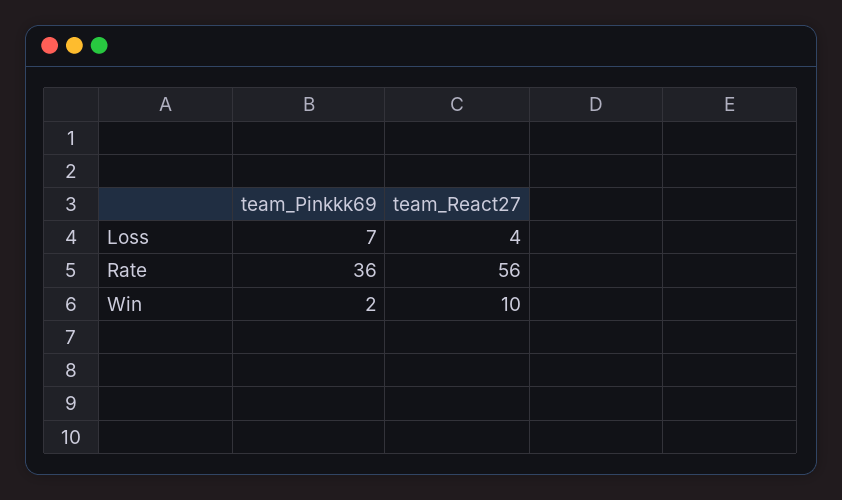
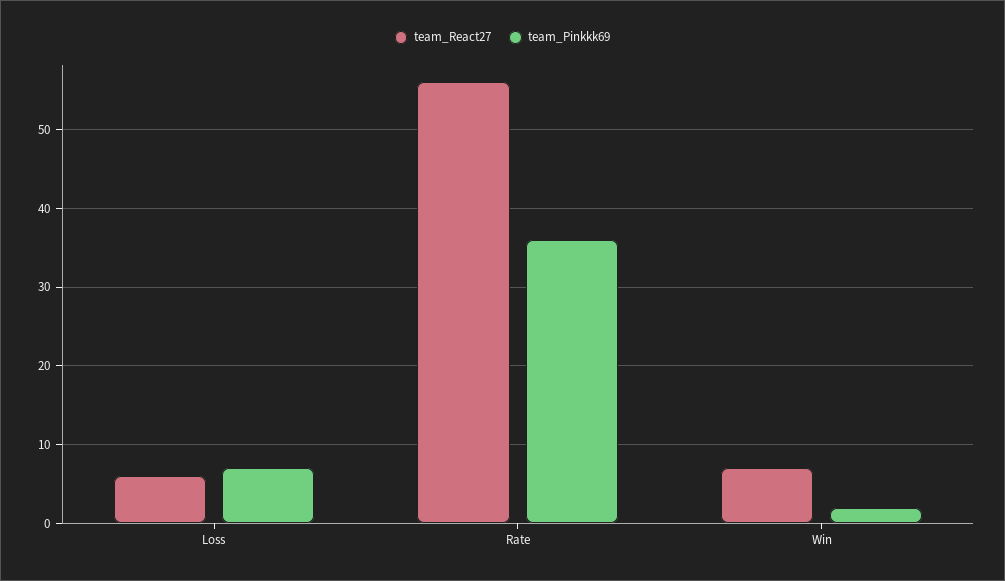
team_React27, Loss: 4 -> 6
team_React27, Win: 10 -> 7

